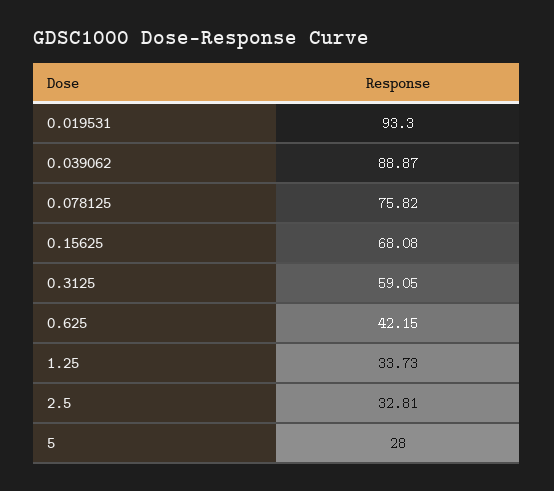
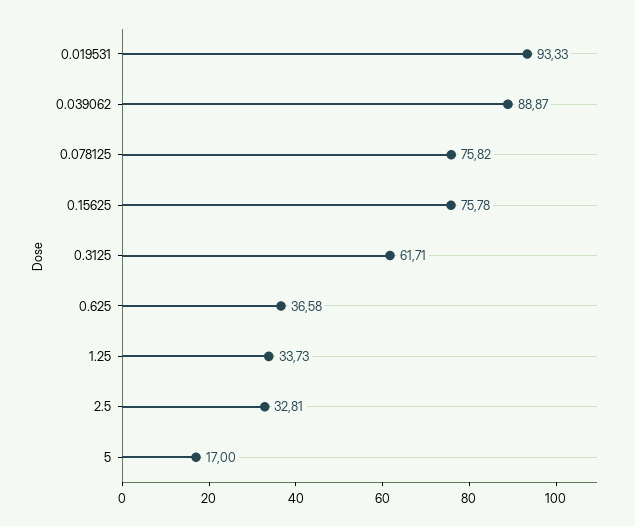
0.019531: 93.3 -> 93.33
0.15625: 68.08 -> 75.78
0.3125: 59.05 -> 61.71
0.625: 42.15 -> 36.58
5: 28 -> 17

